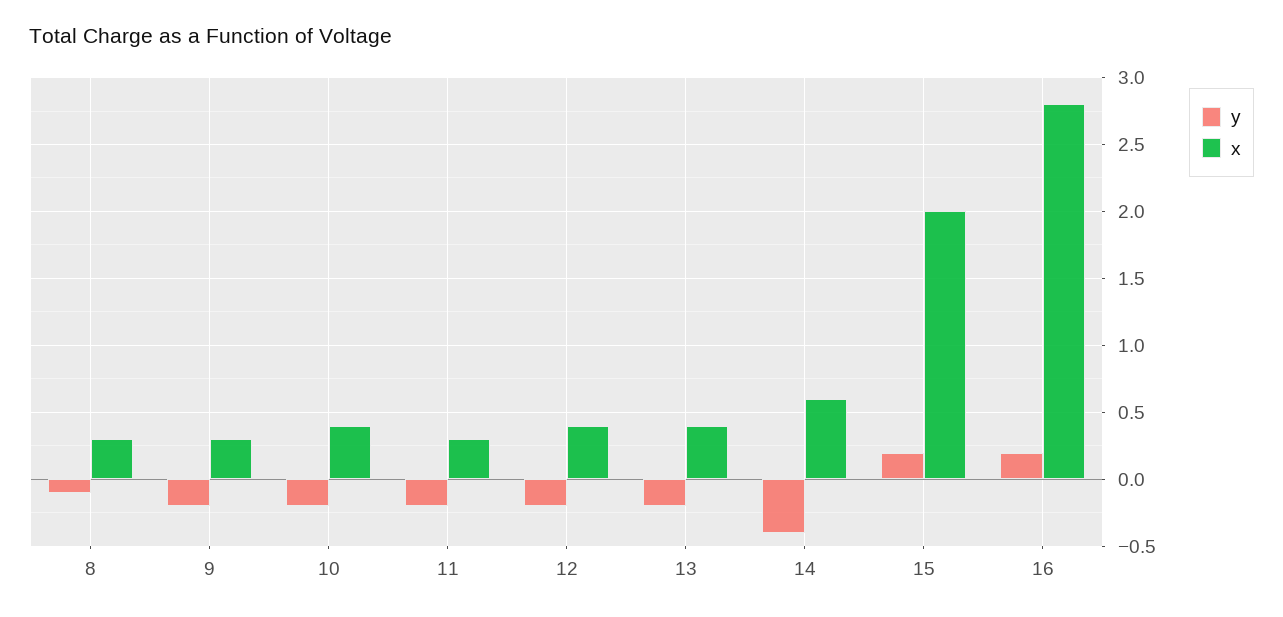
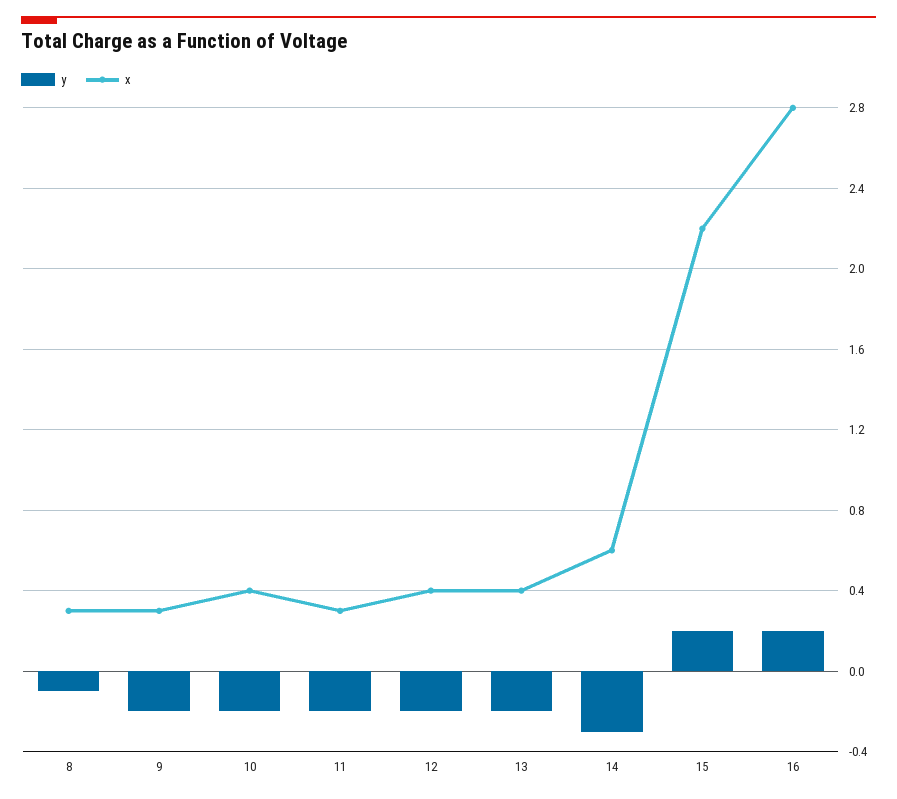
y, 14: -0.4 -> -0.3
x, 15: 2 -> 2.2

